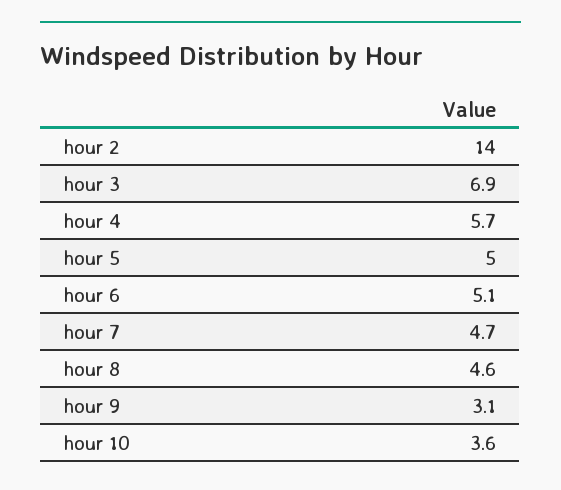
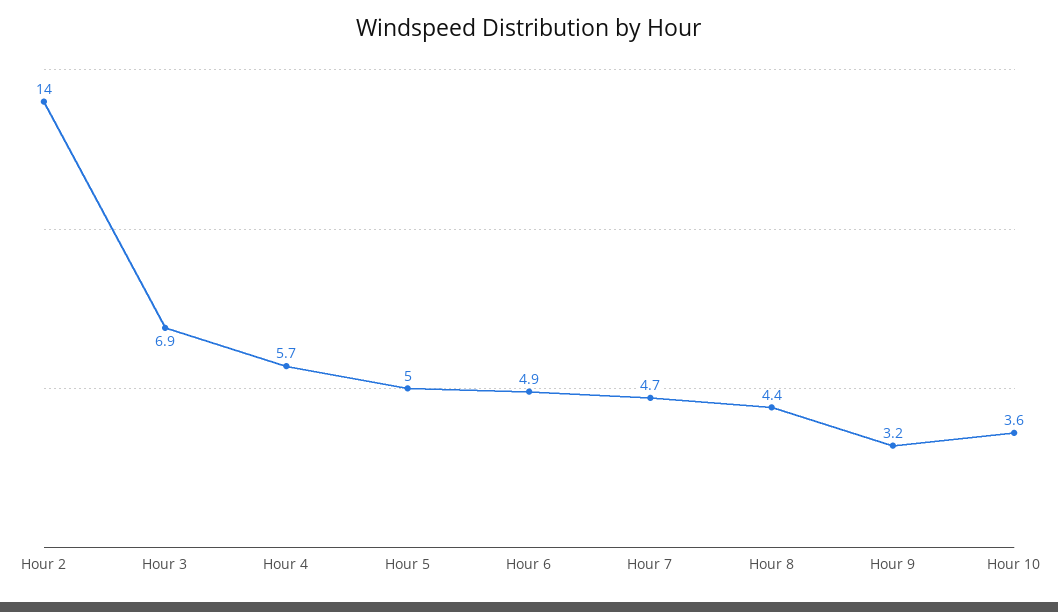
hour 6: 5.1 -> 4.9
hour 8: 4.6 -> 4.4
hour 9: 3.1 -> 3.2

